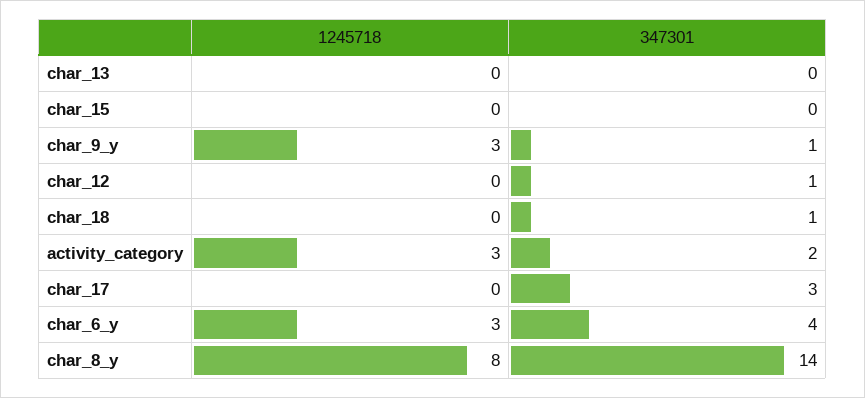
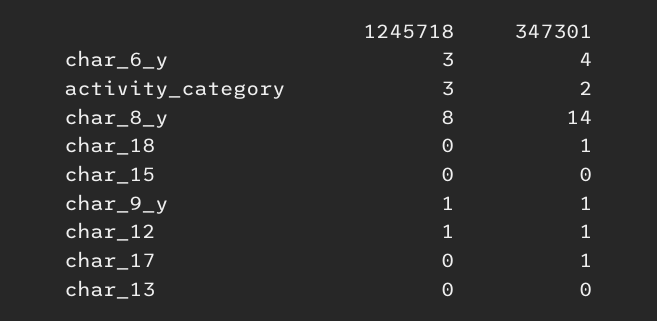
1245718, char_9_y: 3 -> 1
1245718, char_12: 0 -> 1
347301, char_17: 3 -> 1

